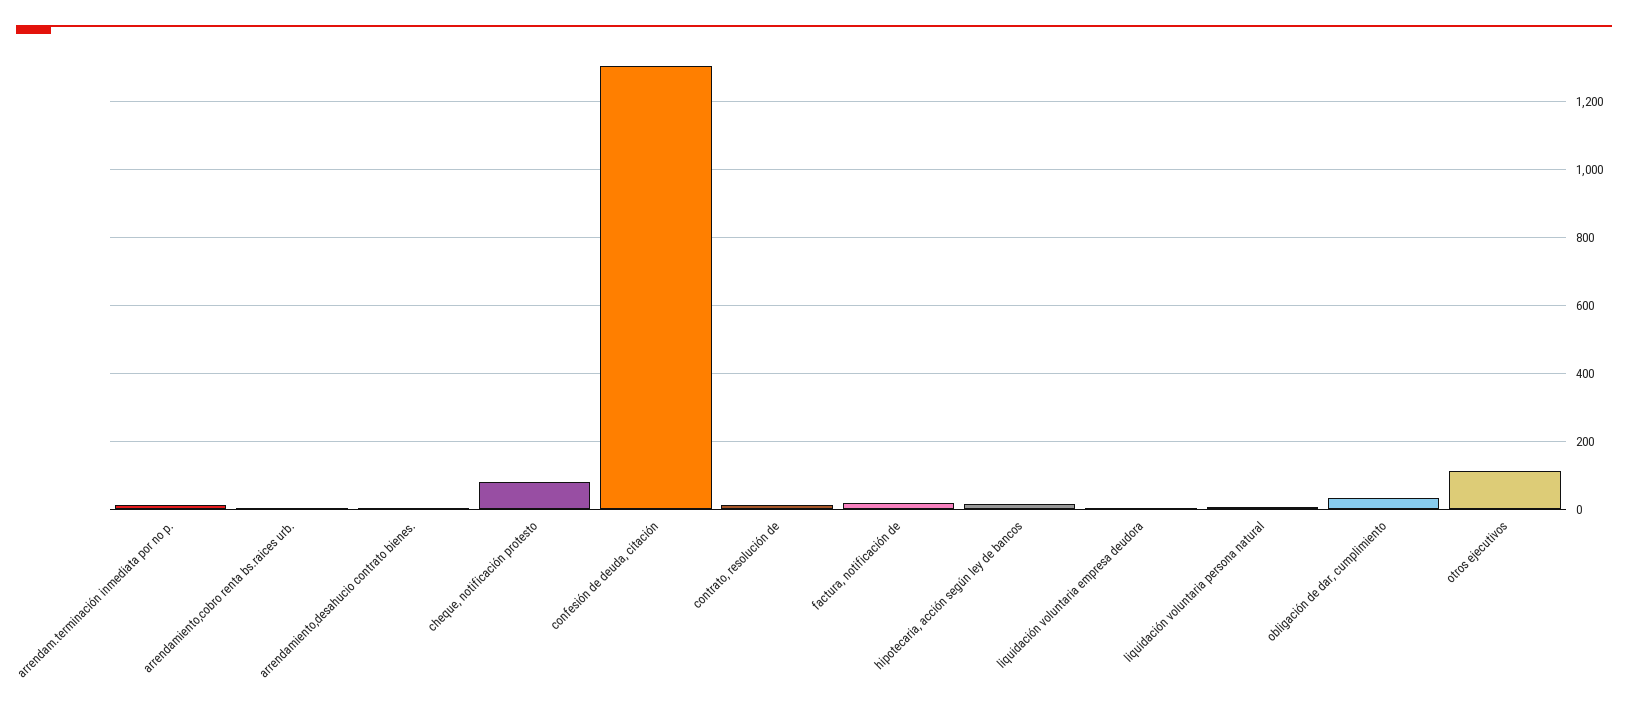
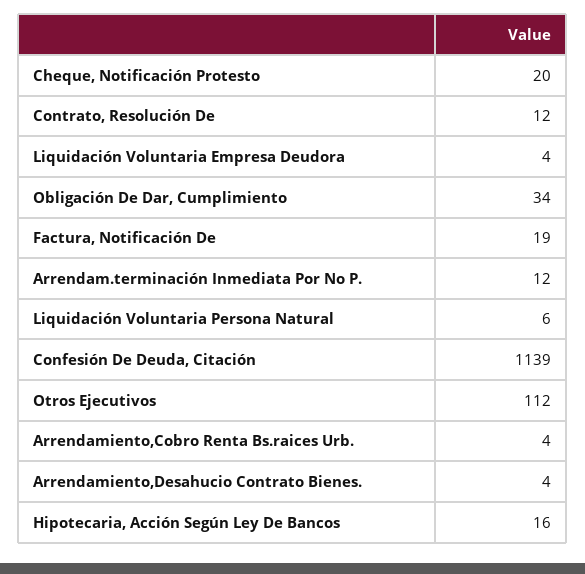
cheque, notificación protesto: 80 -> 20
confesión de deuda, citación: 1300 -> 1139

